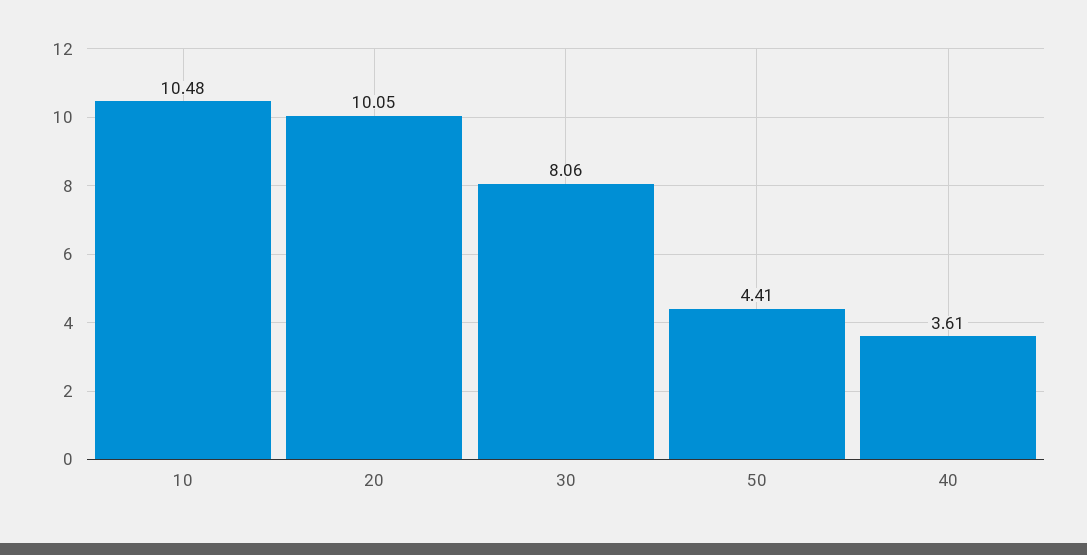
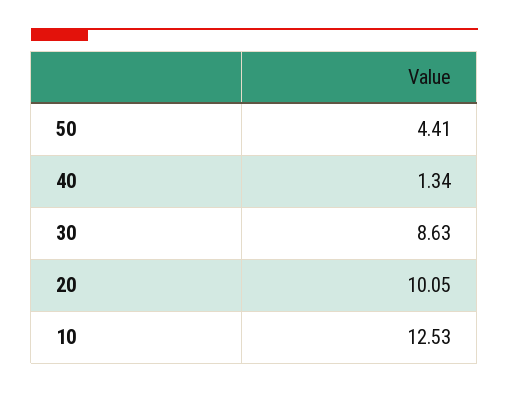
10: 10.48 -> 12.53
30: 8.06 -> 8.63
40: 3.61 -> 1.34

